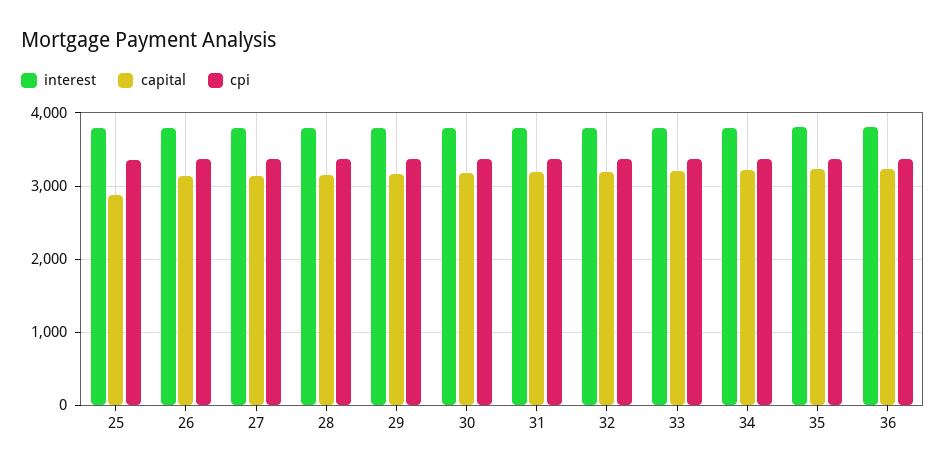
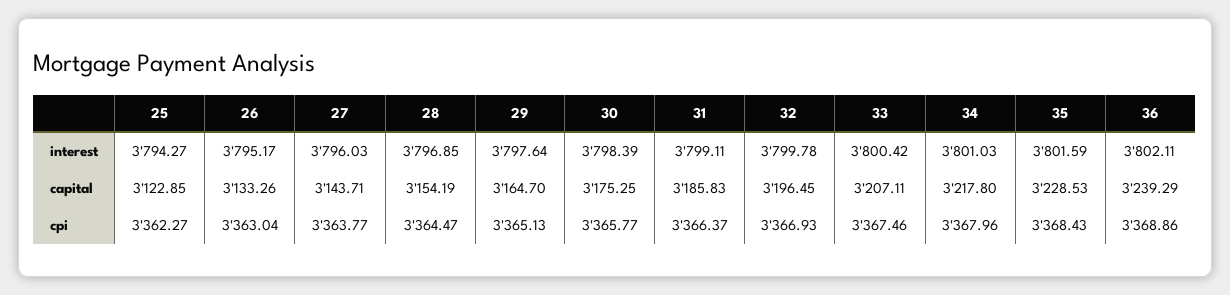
capital, 25: 2900 -> 3122.85

